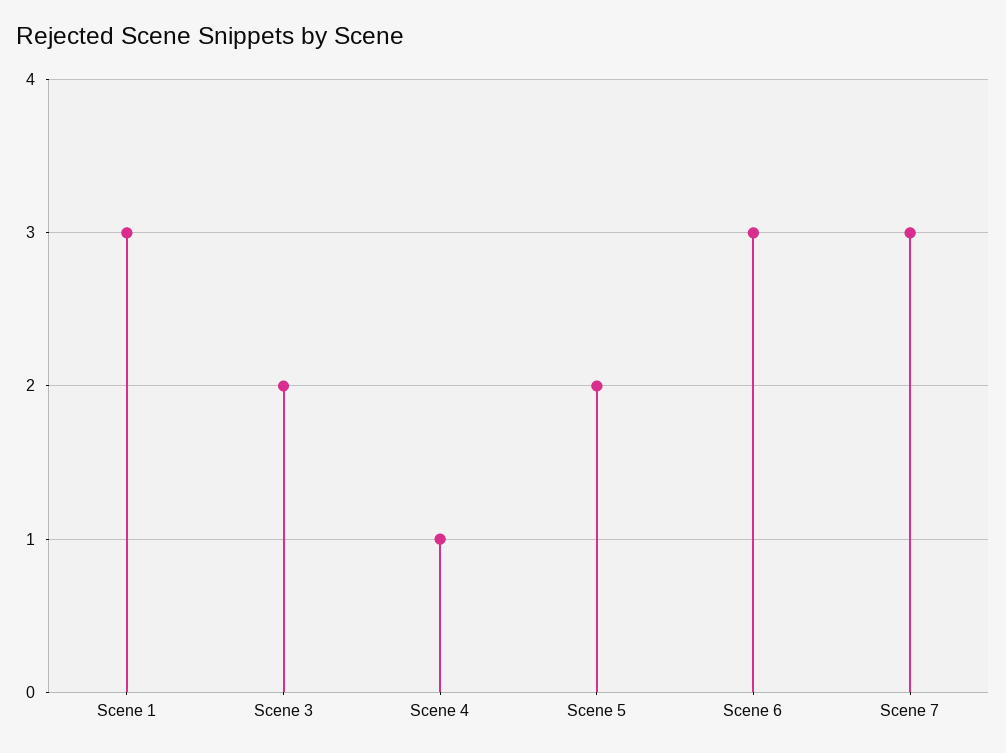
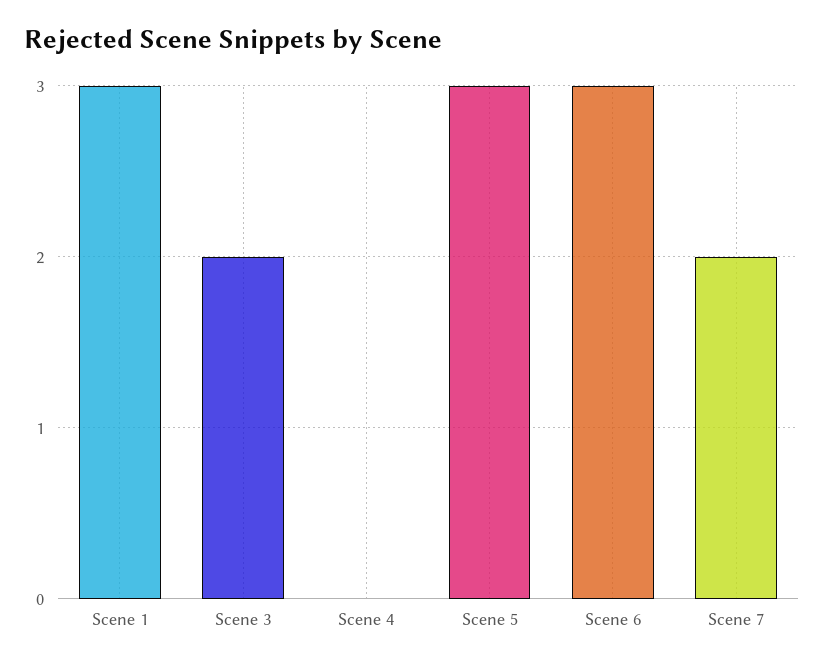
Scene 4: 1 -> 0
Scene 5: 2 -> 3
Scene 7: 3 -> 2

